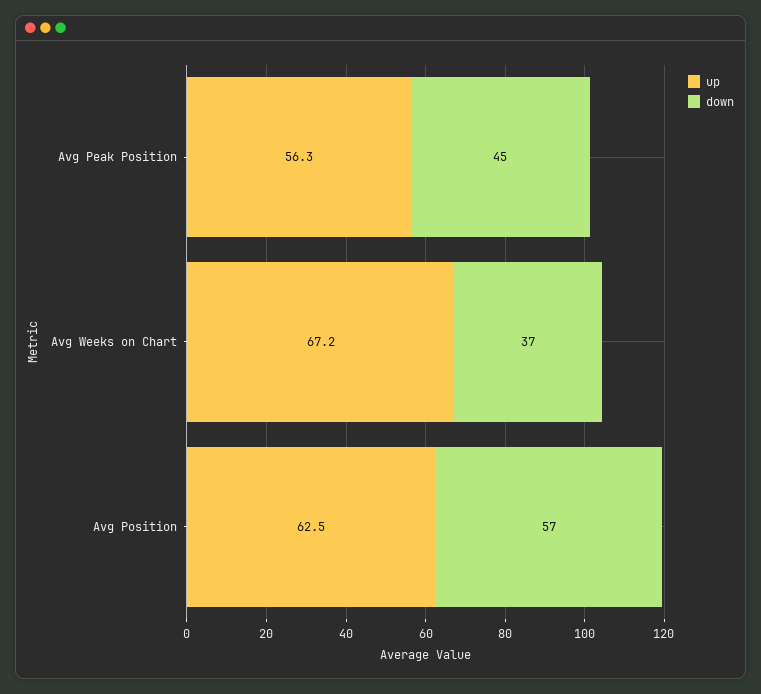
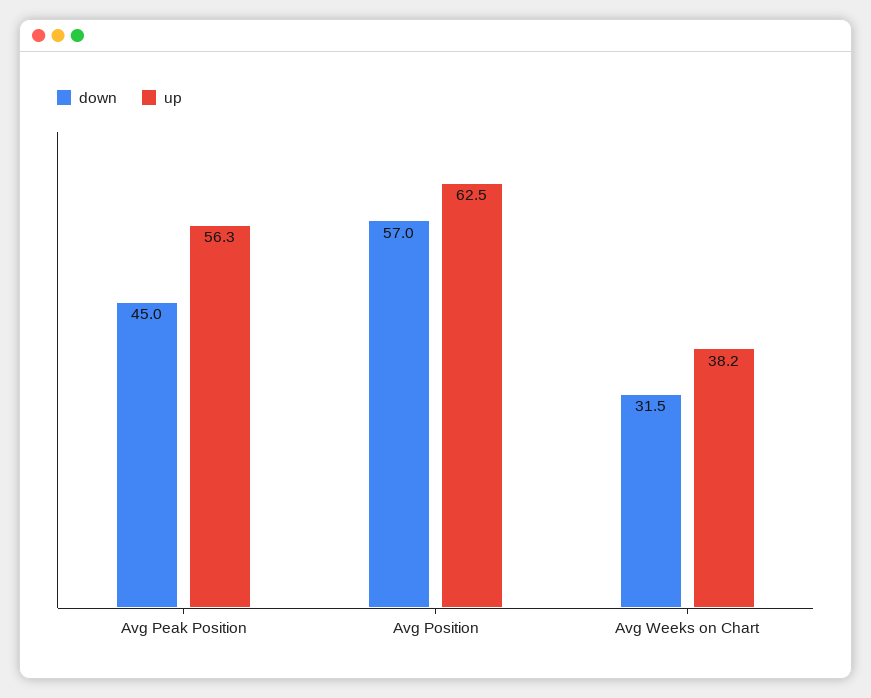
up, Avg Weeks on Chart: 67.2 -> 38.2
down, Avg Weeks on Chart: 37 -> 31.5

